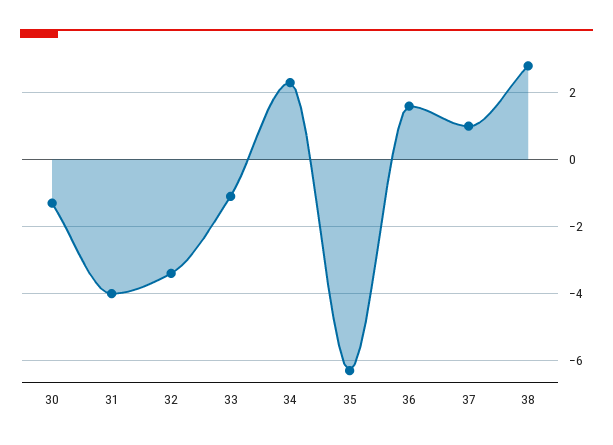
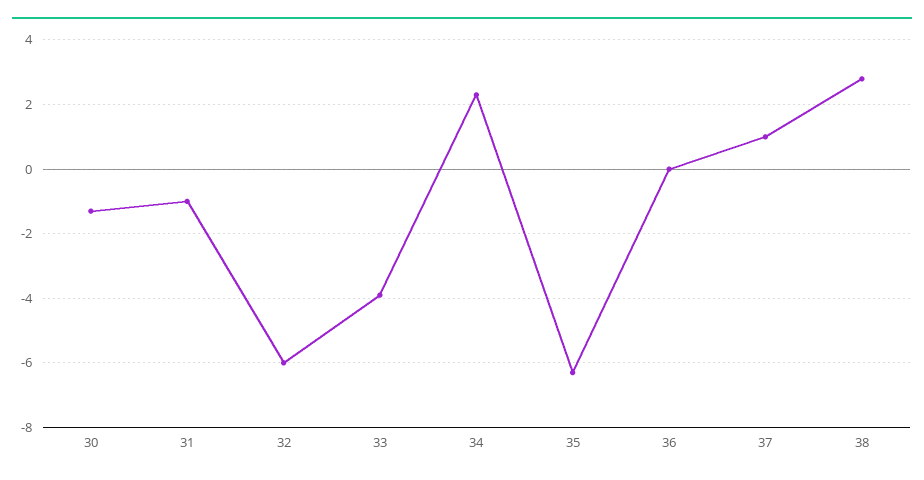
31: -4 -> -1
32: -3.5 -> -6
33: -1 -> -4
36: 1.5 -> 0

